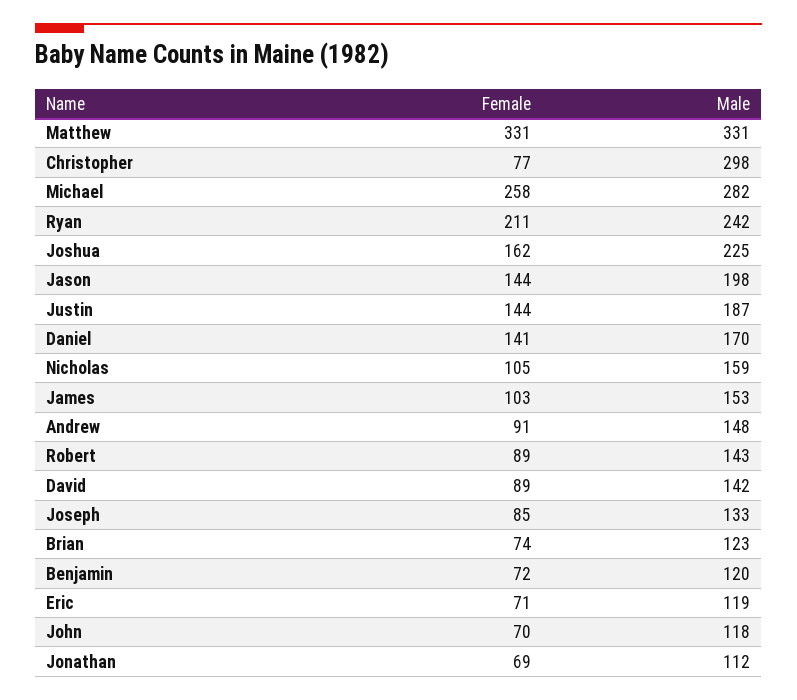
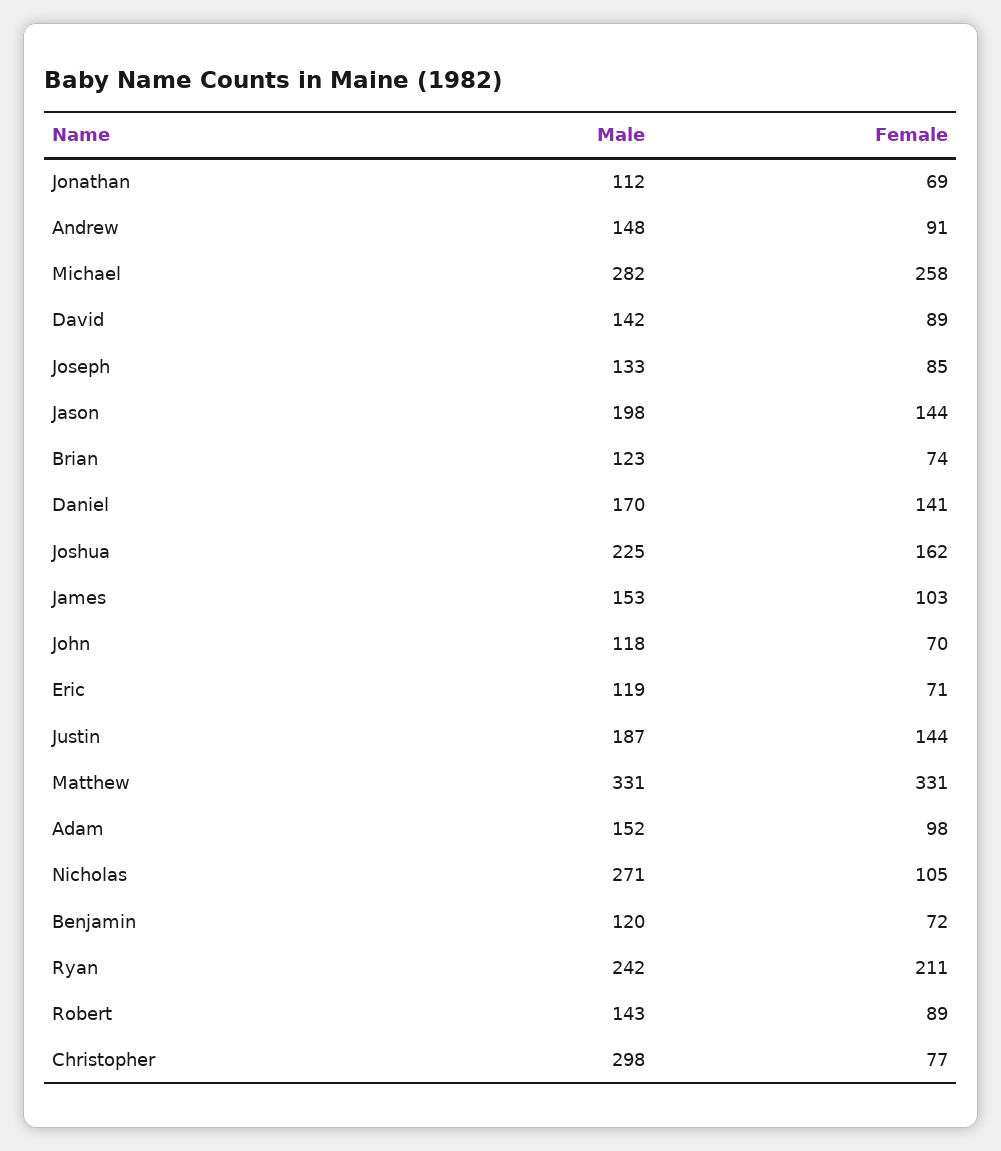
Male, Nicholas: 159 -> 271
Male, Adam: none -> 152
Female, Adam: none -> 98

